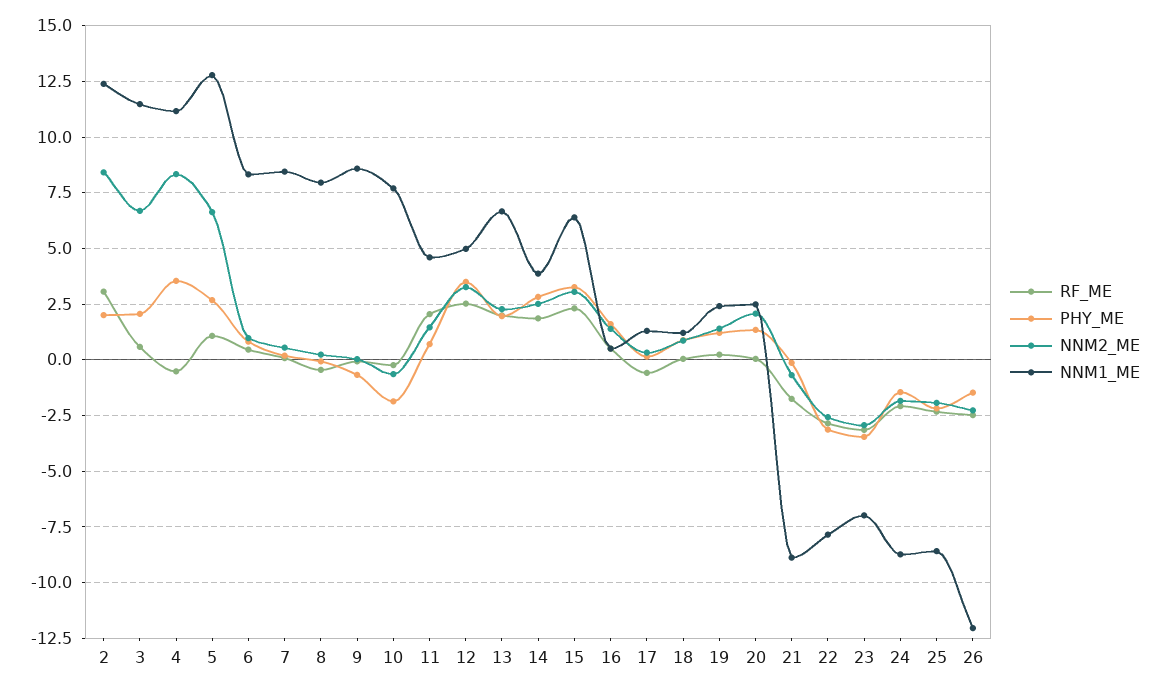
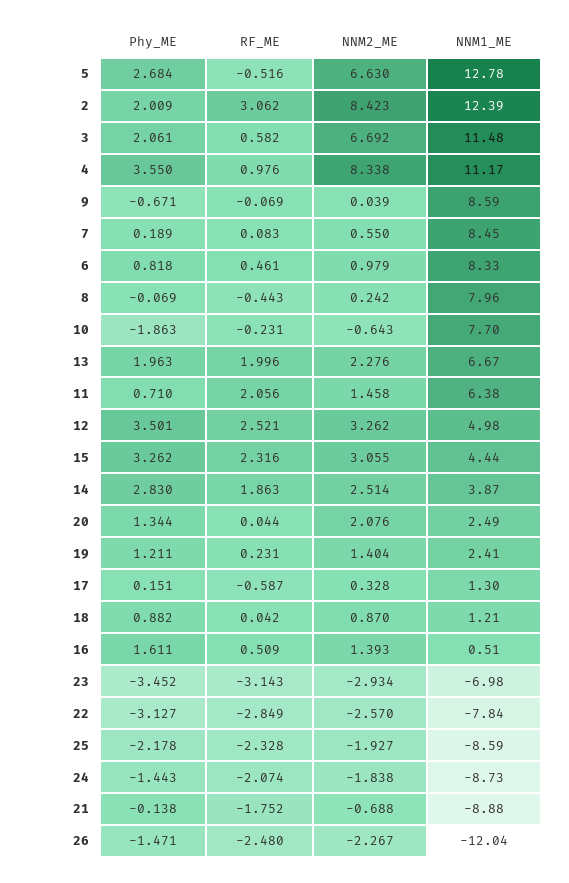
RF_ME, 4: -0.5 -> 0.976
RF_ME, 5: 1 -> -0.516
NNM1_ME, 11: 4.5 -> 6.38
NNM1_ME, 15: 6.5 -> 4.44

